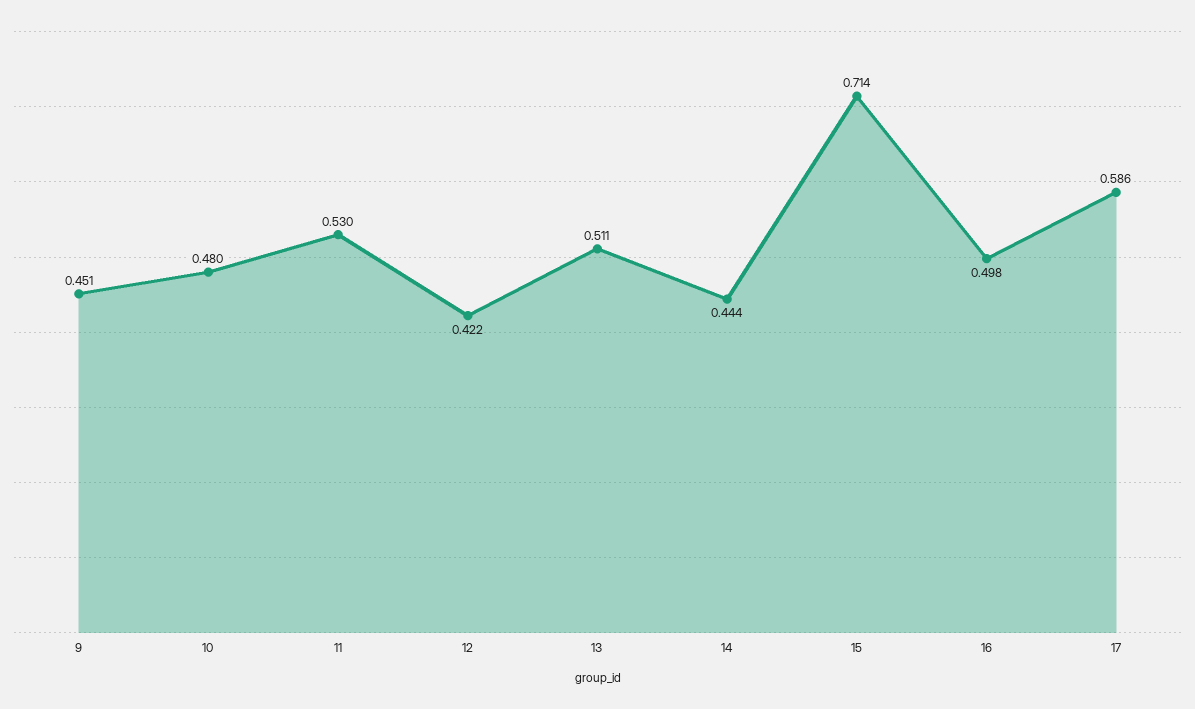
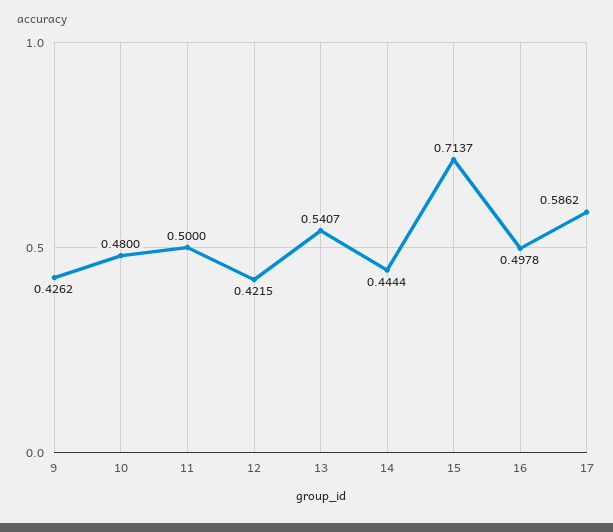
9: 0.451 -> 0.4262
11: 0.53 -> 0.5
13: 0.511 -> 0.5407

